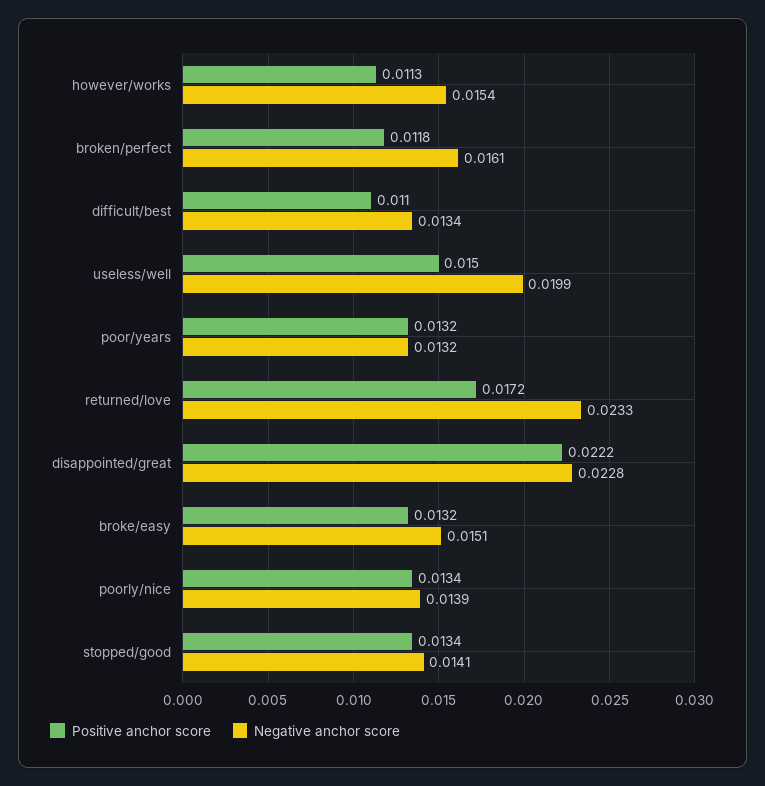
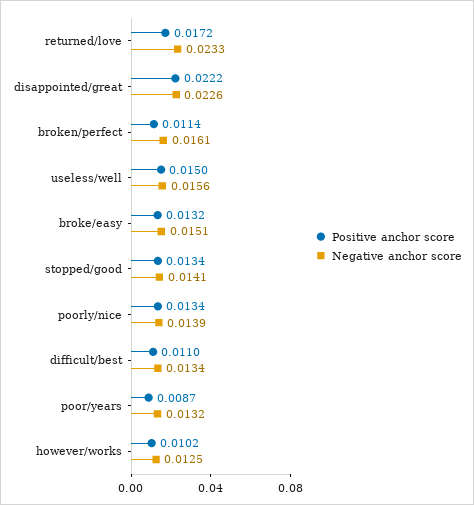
Positive anchor score, however/works: 0.0113 -> 0.0102
Negative anchor score, however/works: 0.0154 -> 0.0125
Positive anchor score, broken/perfect: 0.0118 -> 0.0114
Negative anchor score, useless/well: 0.0199 -> 0.0156
Positive anchor score, poor/years: 0.0132 -> 0.0087
Negative anchor score, disappointed/great: 0.0228 -> 0.0226

